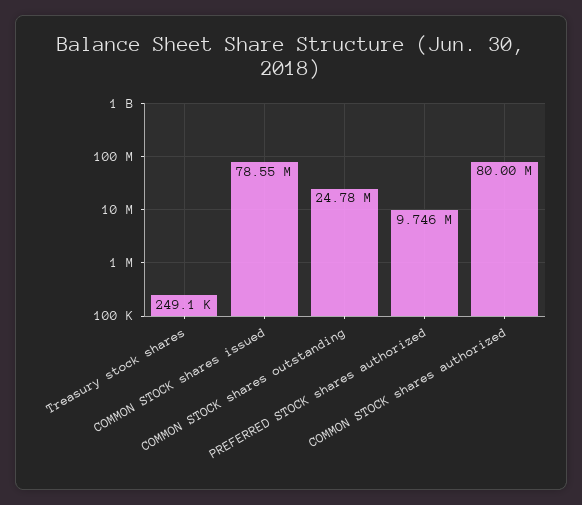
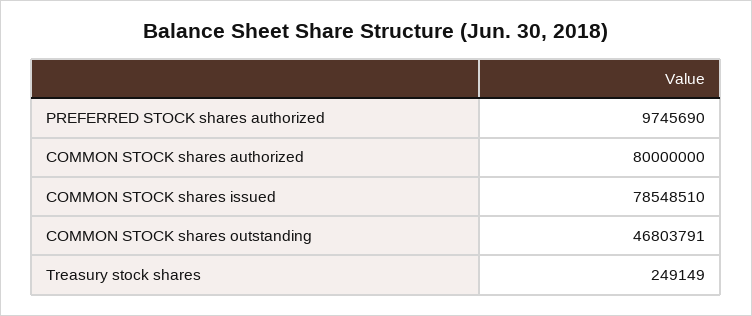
COMMON STOCK shares outstanding: 24780000 -> 46803791

